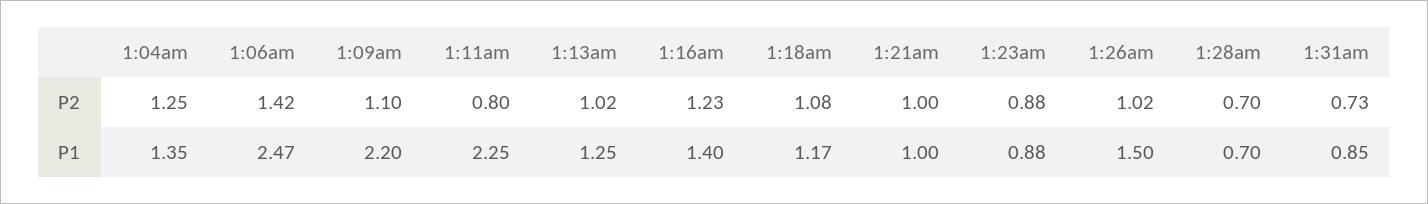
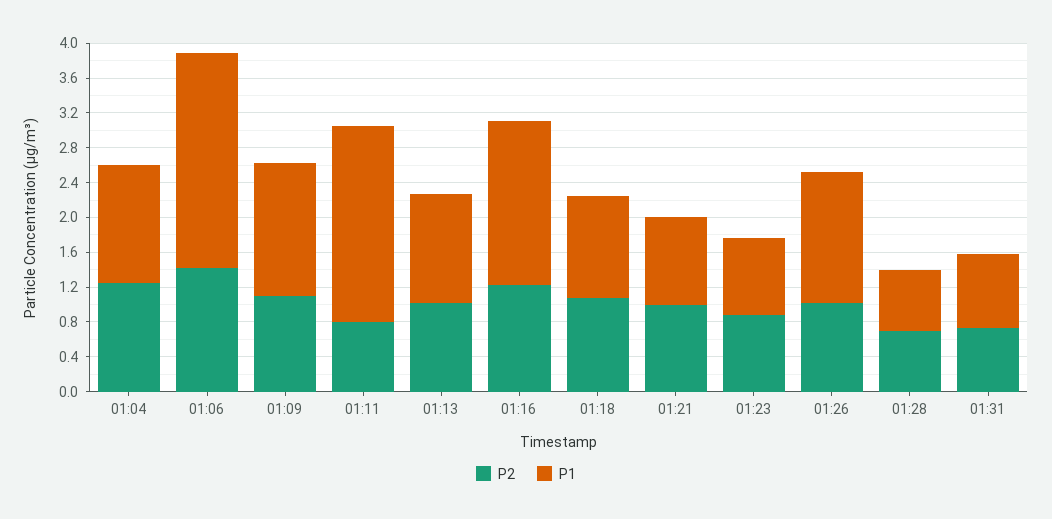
P1, 1:09am: 2.2 -> 1.5
P1, 1:16am: 1.4 -> 1.9

